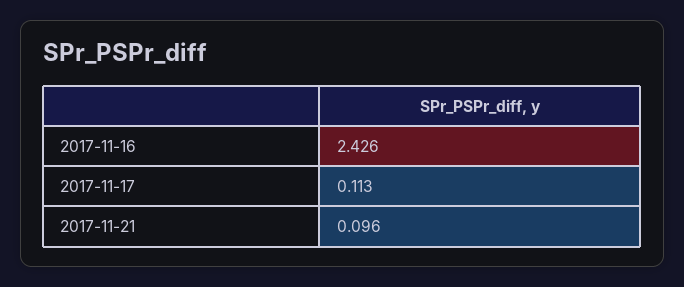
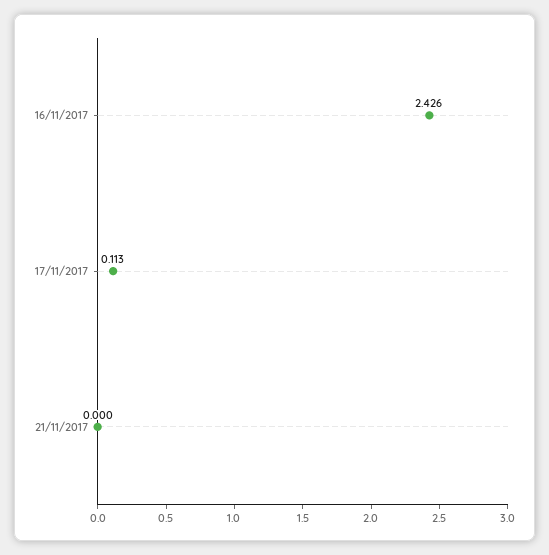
2017-11-21: 0.096 -> 0

